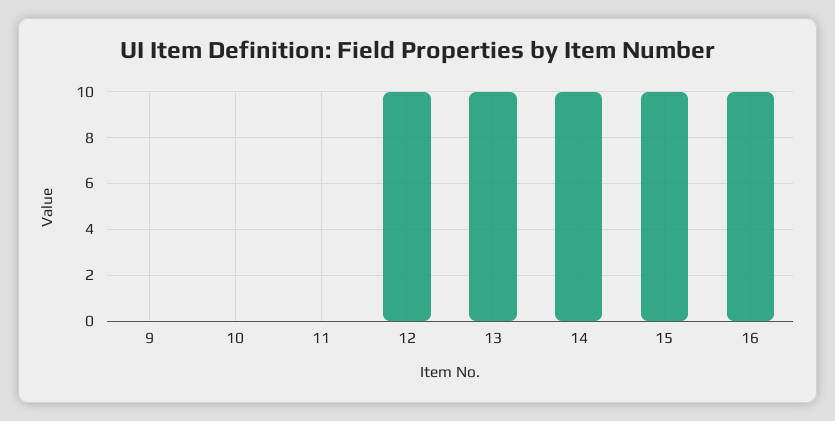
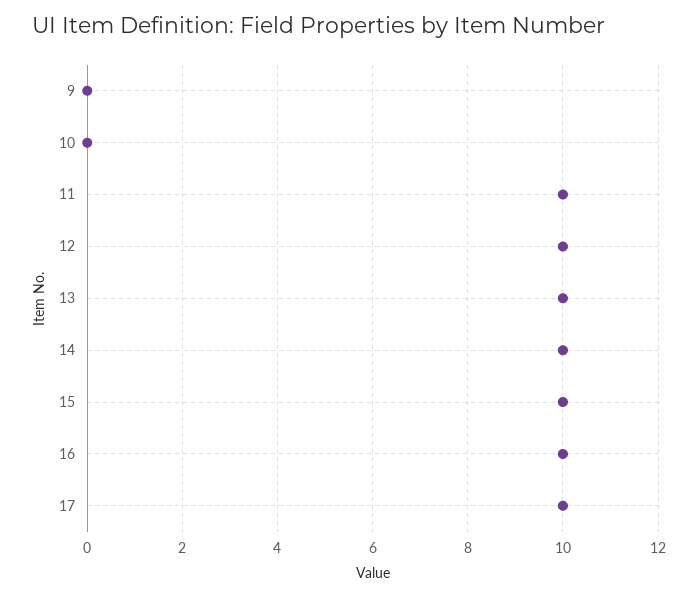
11: 0 -> 10
17: none -> 10

